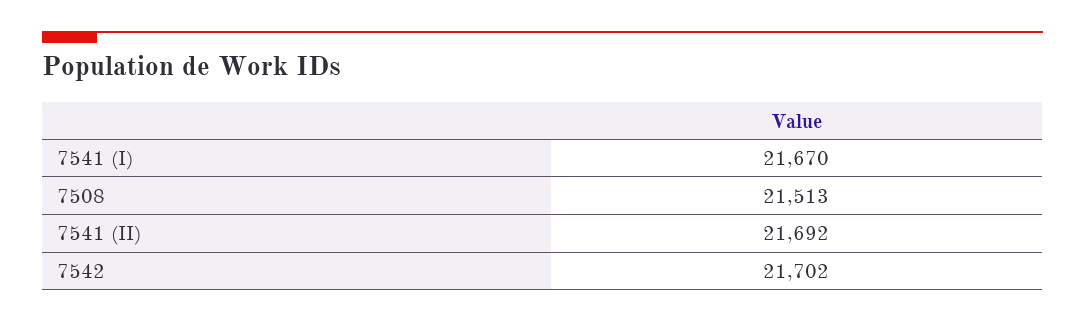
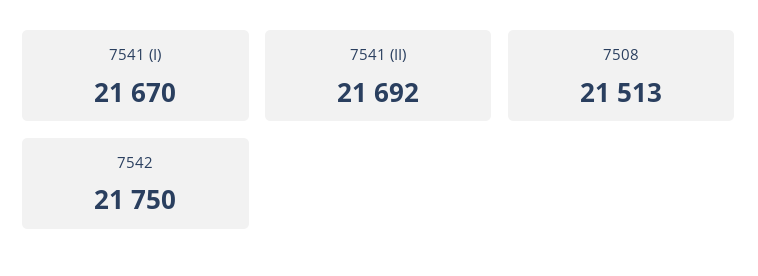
7542: 21702 -> 21750

